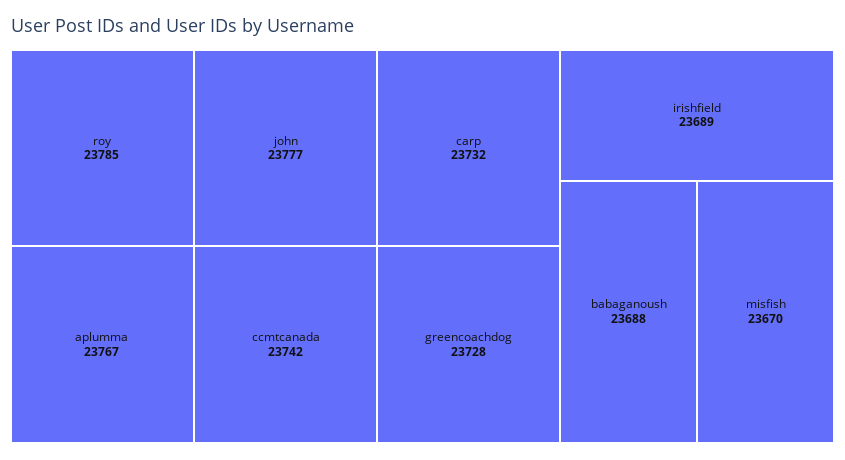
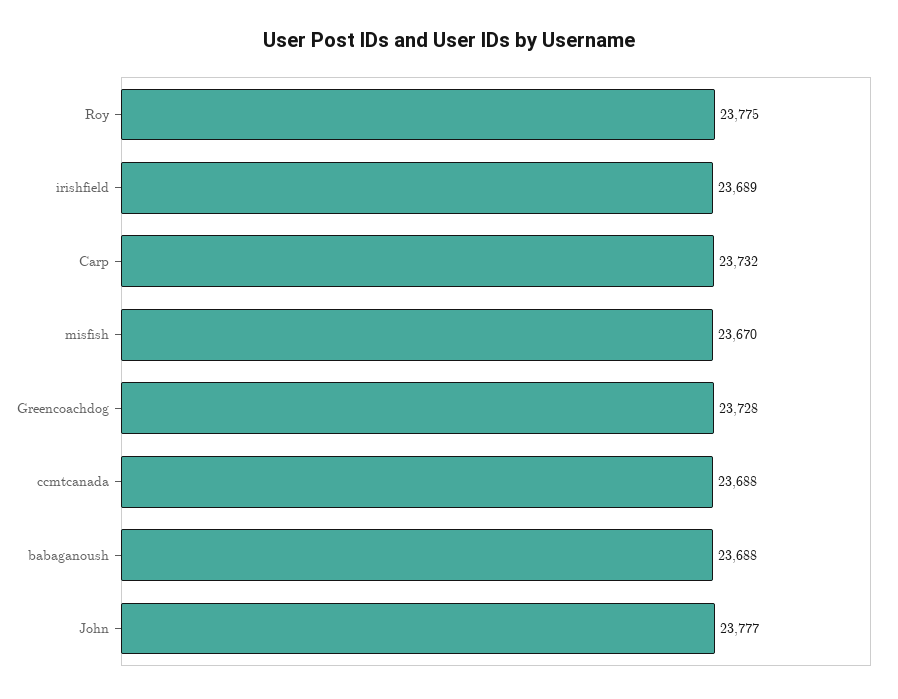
roy: 23785 -> 23775
aplumma: 23767 -> none
ccmtcanada: 23742 -> 23688

